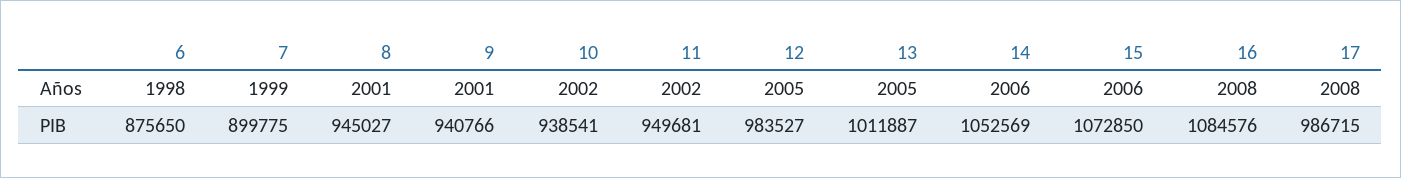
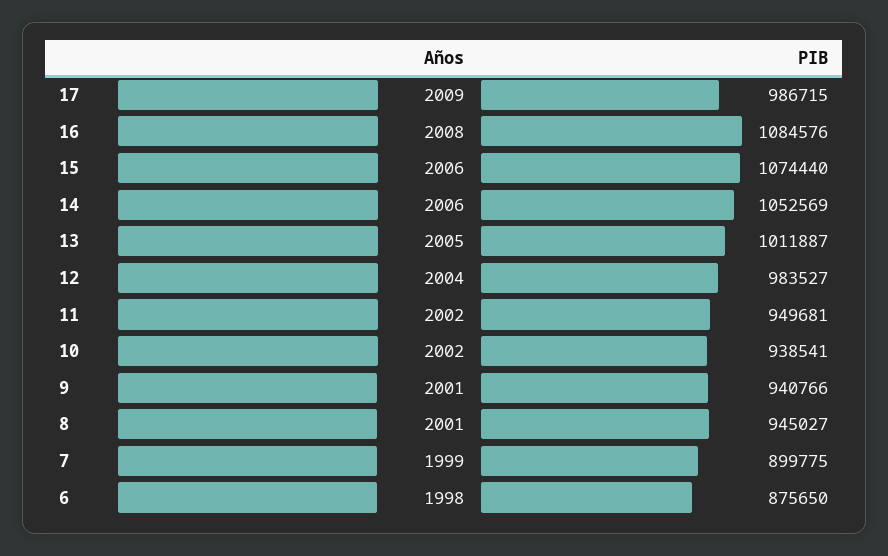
12, Años: 2005 -> 2004
17, Años: 2008 -> 2009
15, PIB: 1072850 -> 1074440

